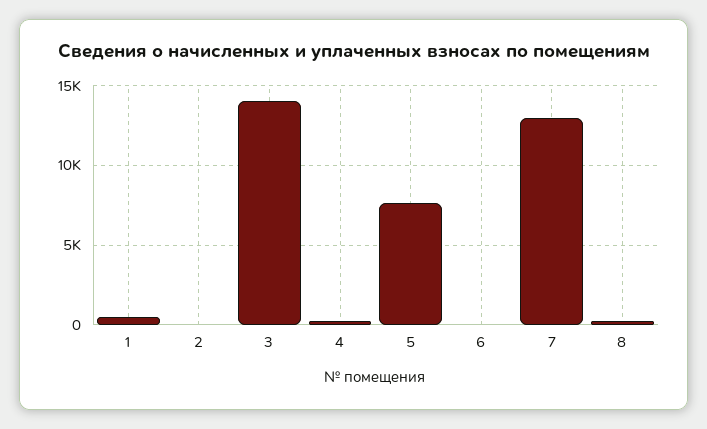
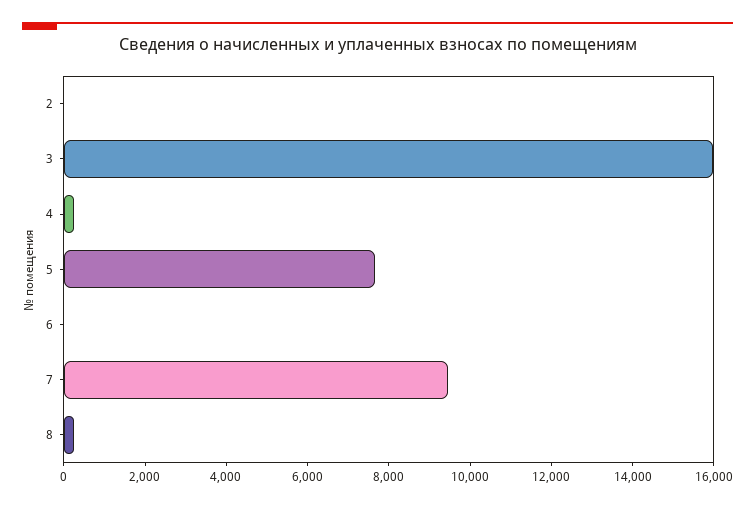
1: 500 -> none
3: 14000 -> 16000
7: 13000 -> 9500

